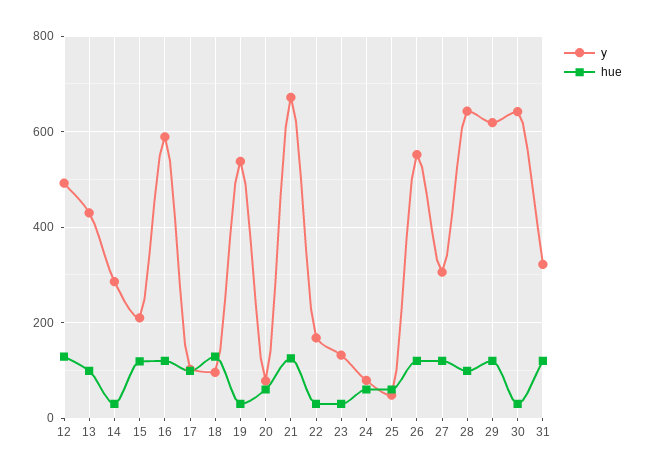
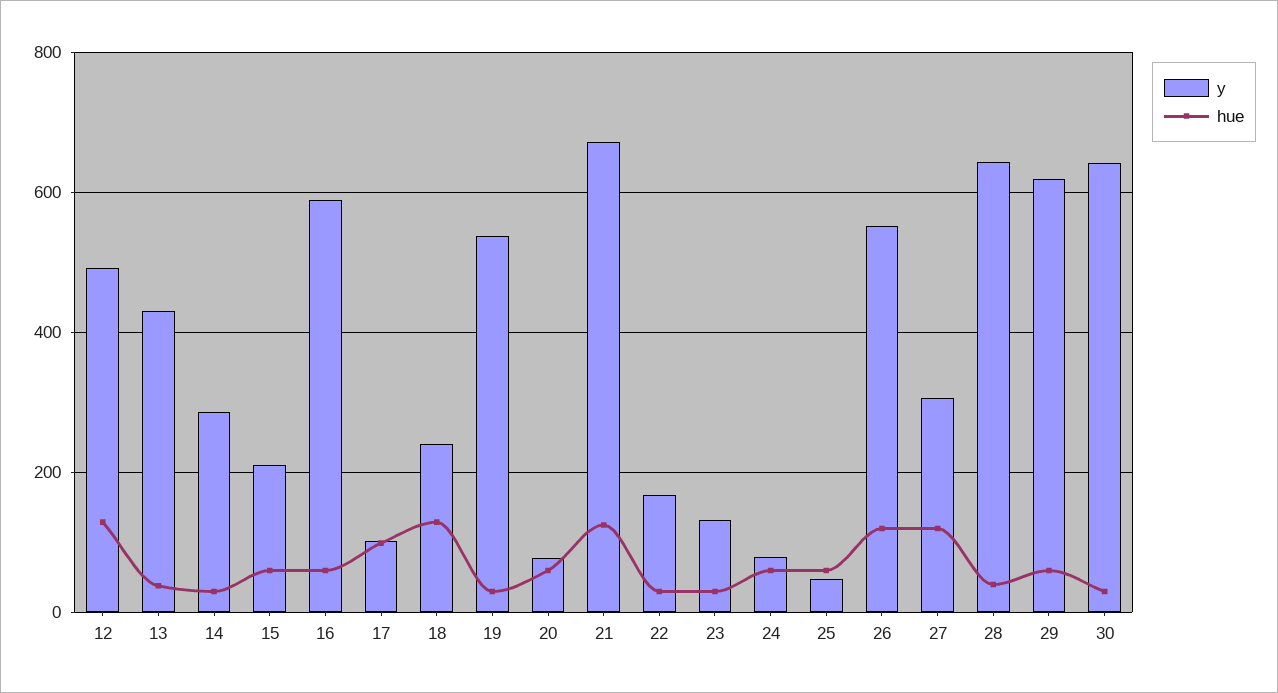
hue, 13: 100 -> 40
hue, 15: 120 -> 60
hue, 16: 120 -> 60
y, 18: 100 -> 240
hue, 28: 100 -> 40
hue, 29: 120 -> 60
y, 31: 320 -> none
hue, 31: 120 -> none

